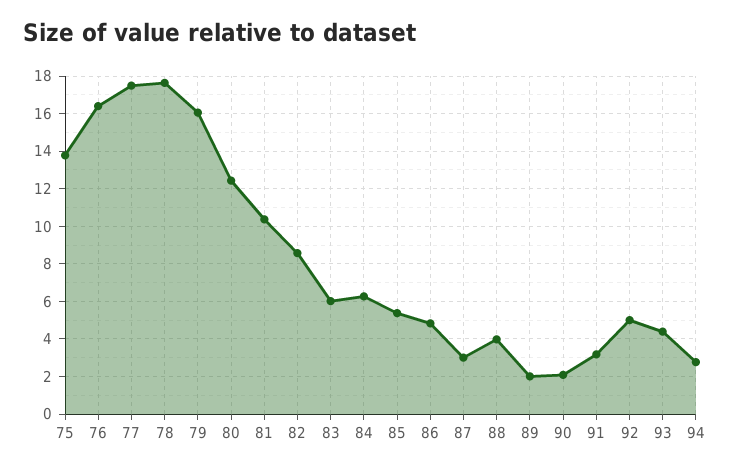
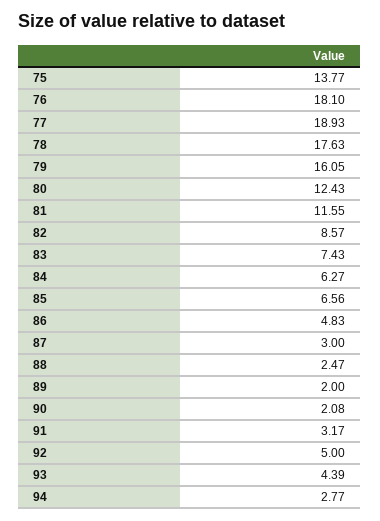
76: 16.5 -> 18.1
77: 17.5 -> 18.93
81: 10.5 -> 11.55
83: 6 -> 7.43
85: 5.5 -> 6.56
88: 4 -> 2.47

